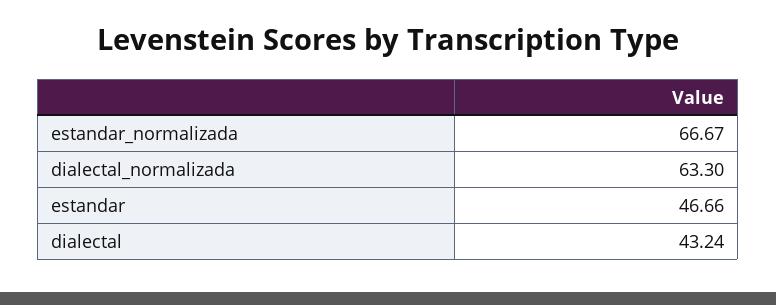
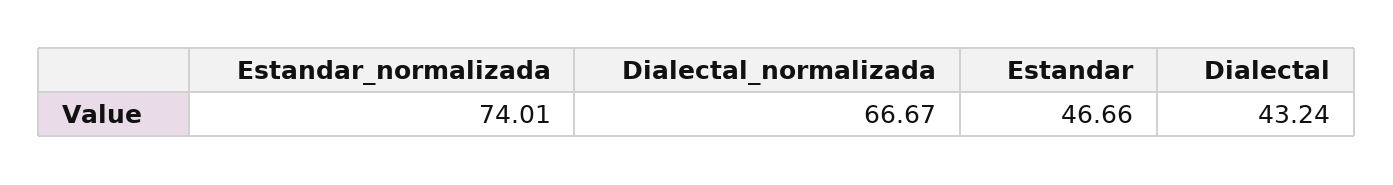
estandar_normalizada: 66.67 -> 74.01
dialectal_normalizada: 63.3 -> 66.67

